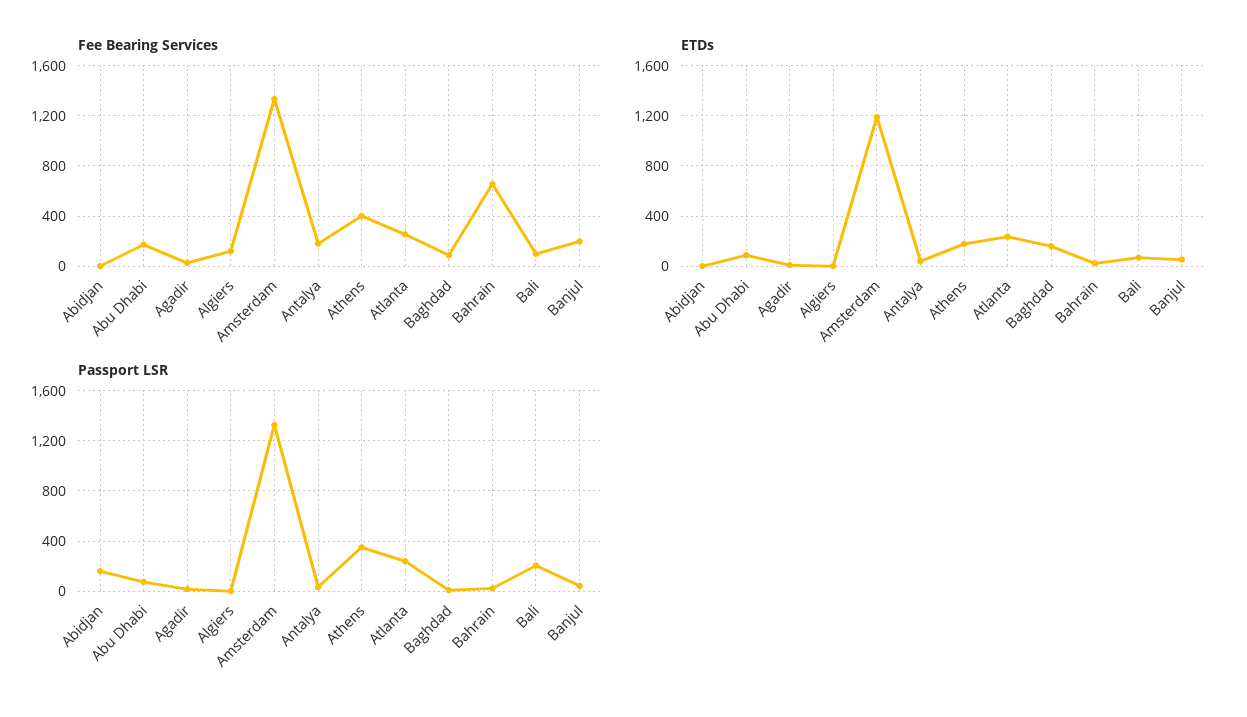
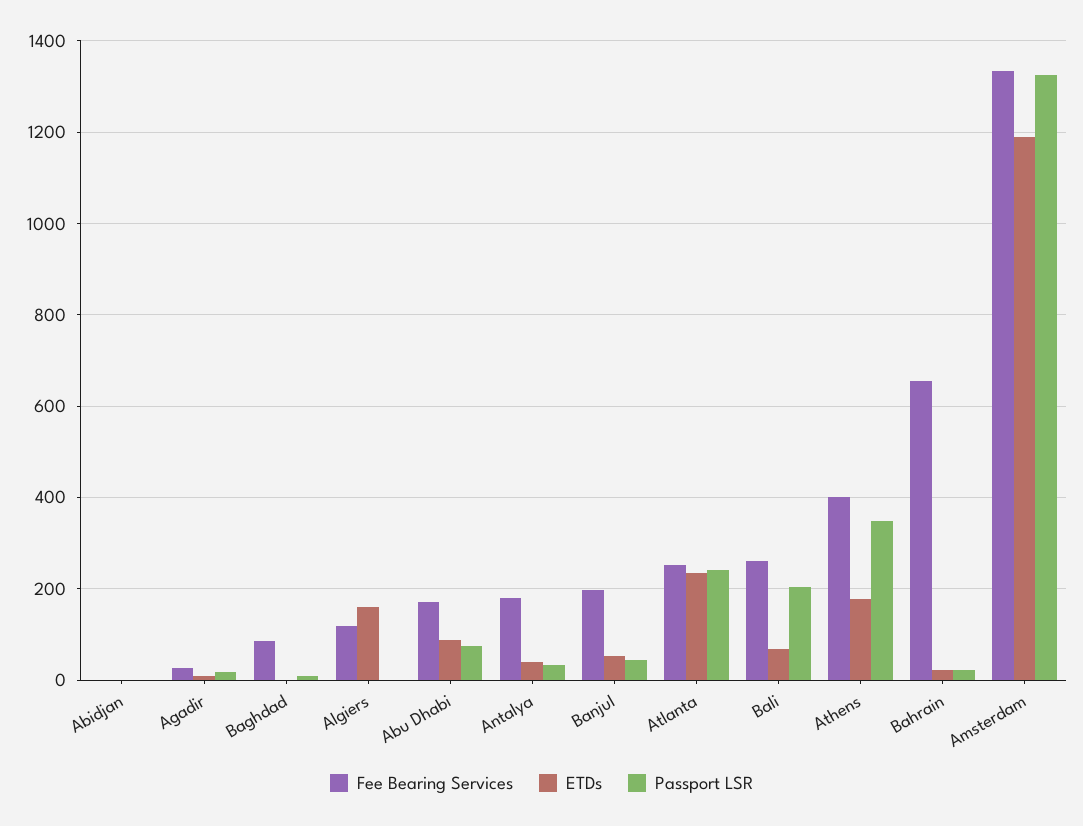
Fee Bearing Services, Bali: 100 -> 260
ETDs, Algiers: 0 -> 160
ETDs, Baghdad: 150 -> 0
Passport LSR, Abidjan: 150 -> 0

